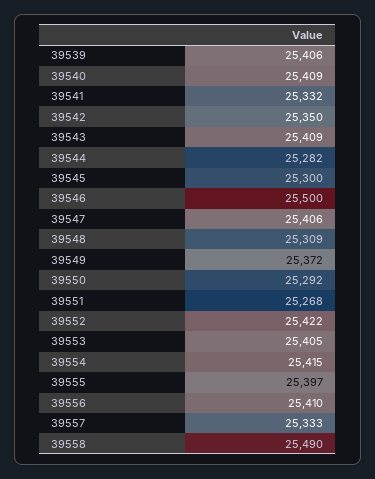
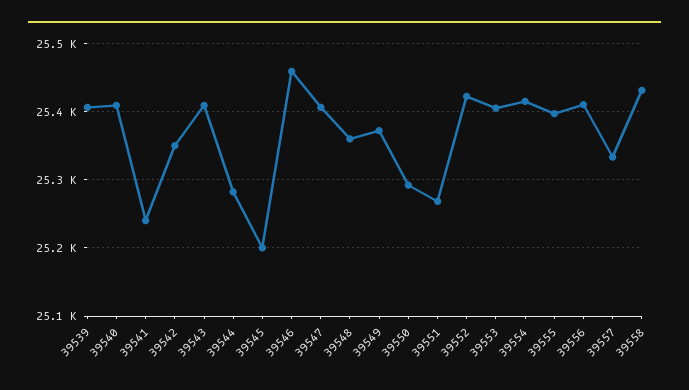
39541: 25332 -> 25240
39545: 25300 -> 25200
39546: 25500 -> 25460
39548: 25309 -> 25360
39558: 25490 -> 25430

